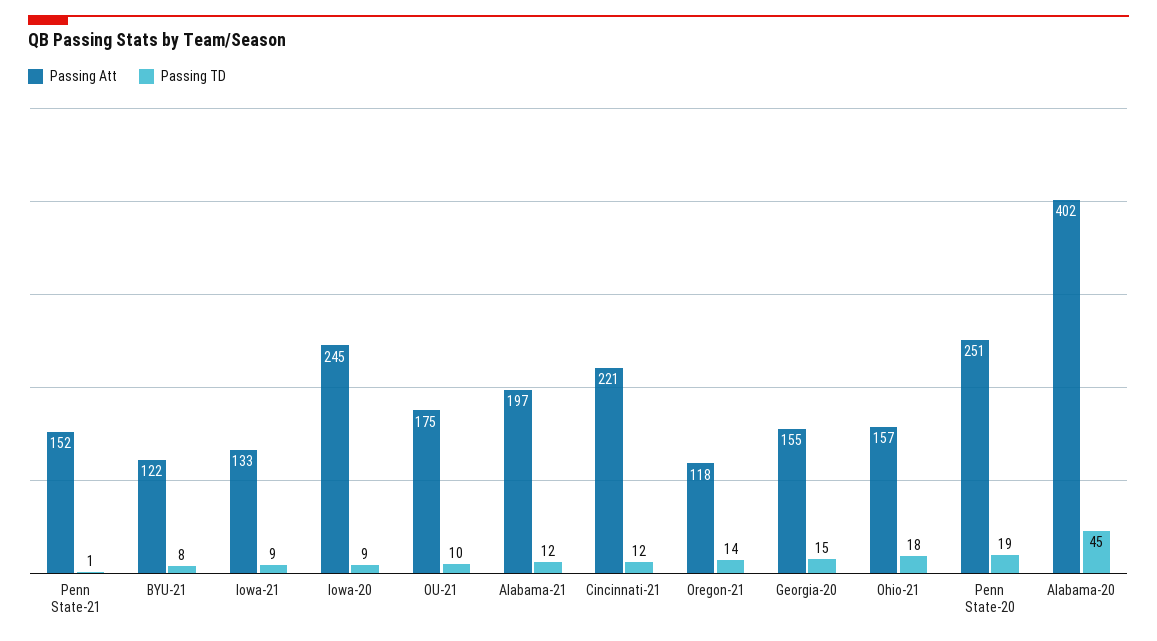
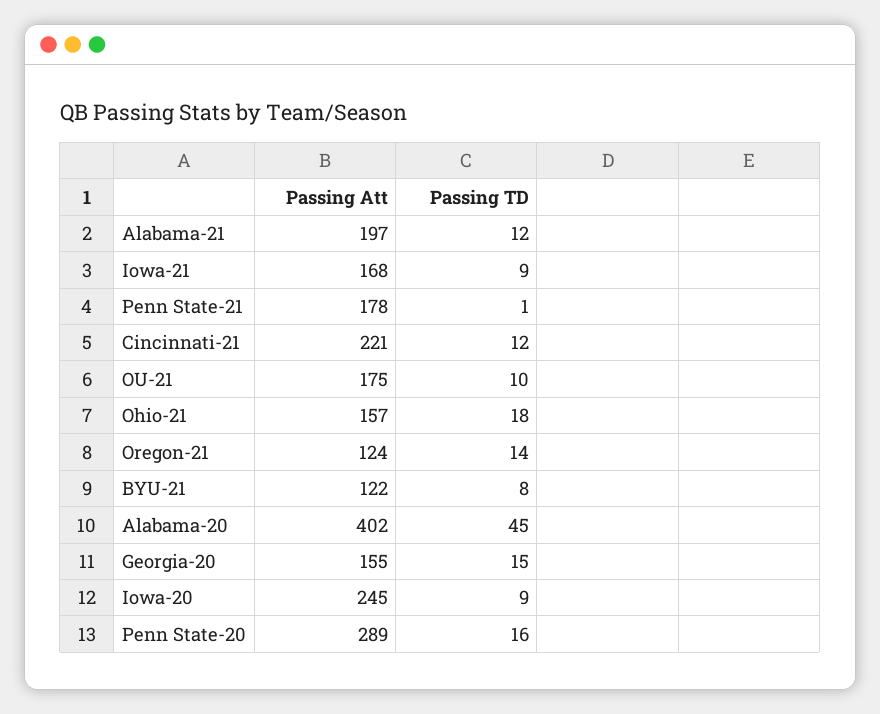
Passing Att, Penn State-21: 152 -> 178
Passing Att, Iowa-21: 133 -> 168
Passing Att, Oregon-21: 118 -> 124
Passing Att, Penn State-20: 251 -> 289
Passing TD, Penn State-20: 19 -> 16

